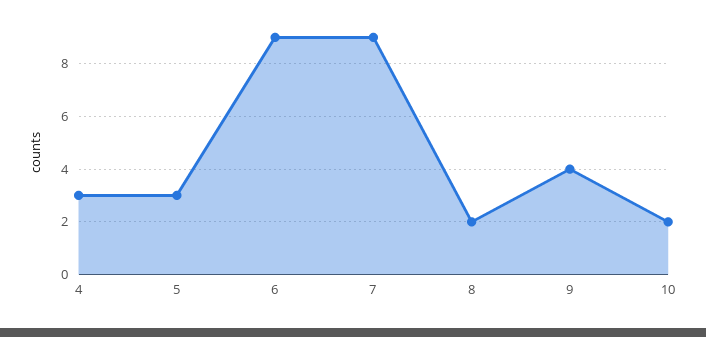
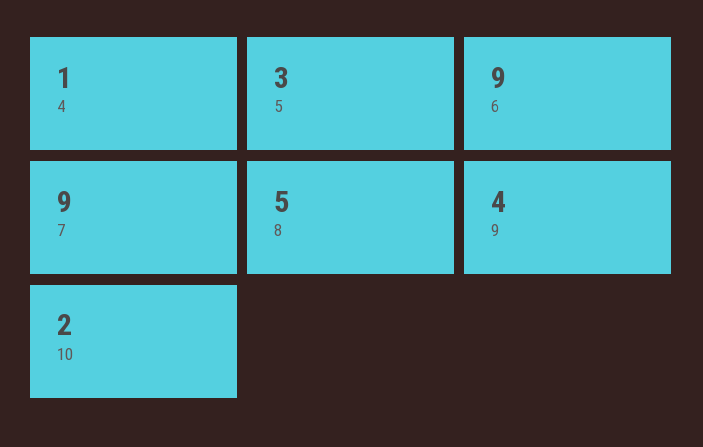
4: 3 -> 1
8: 2 -> 5

